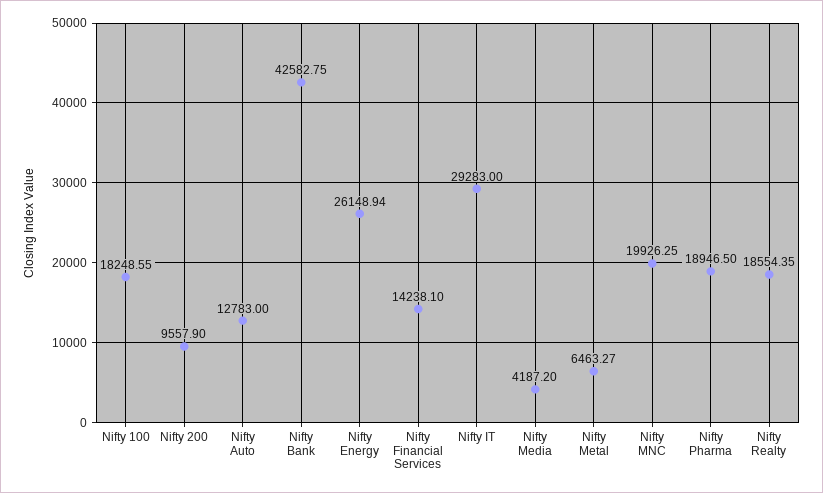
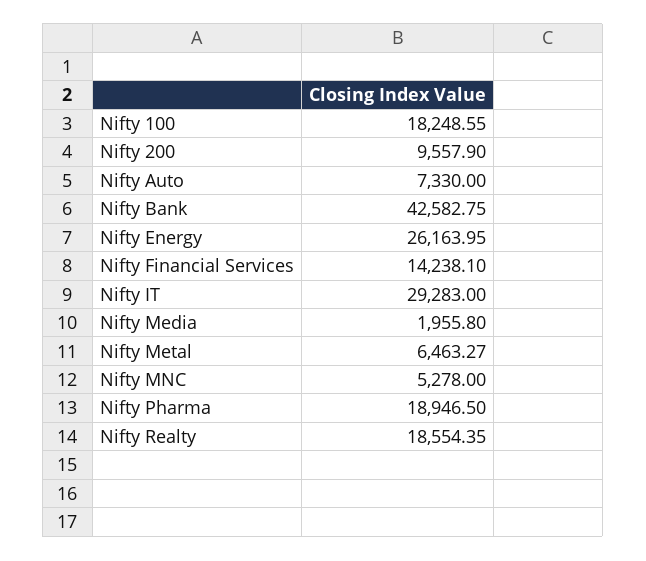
Nifty Auto: 12783 -> 7330
Nifty Energy: 26148.94 -> 26163.95
Nifty Media: 4187.2 -> 1955.8
Nifty MNC: 19926.25 -> 5278

